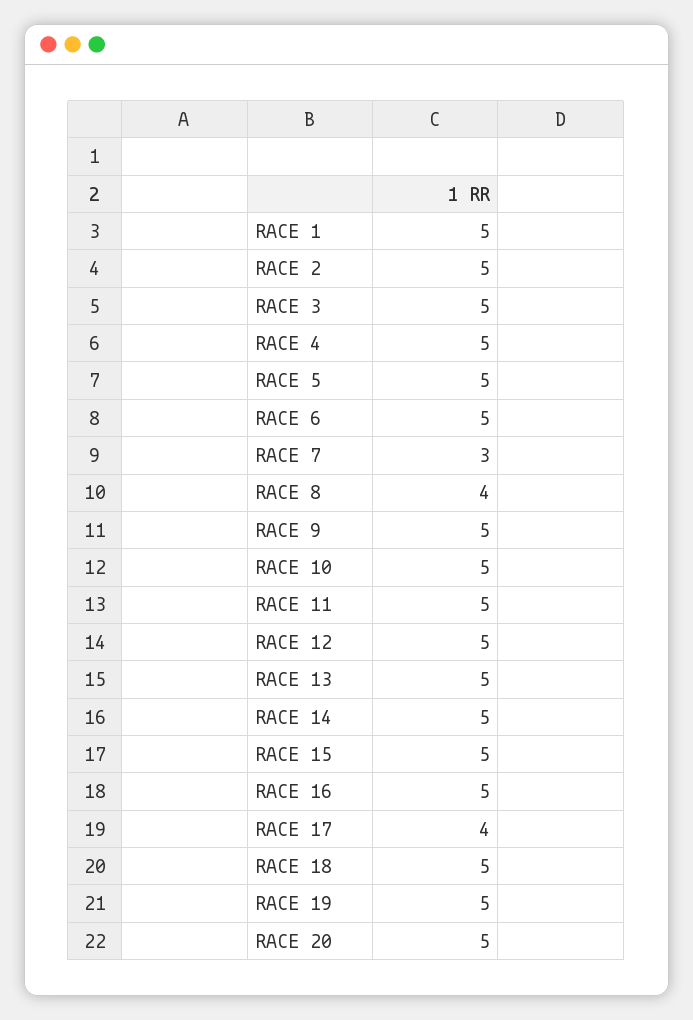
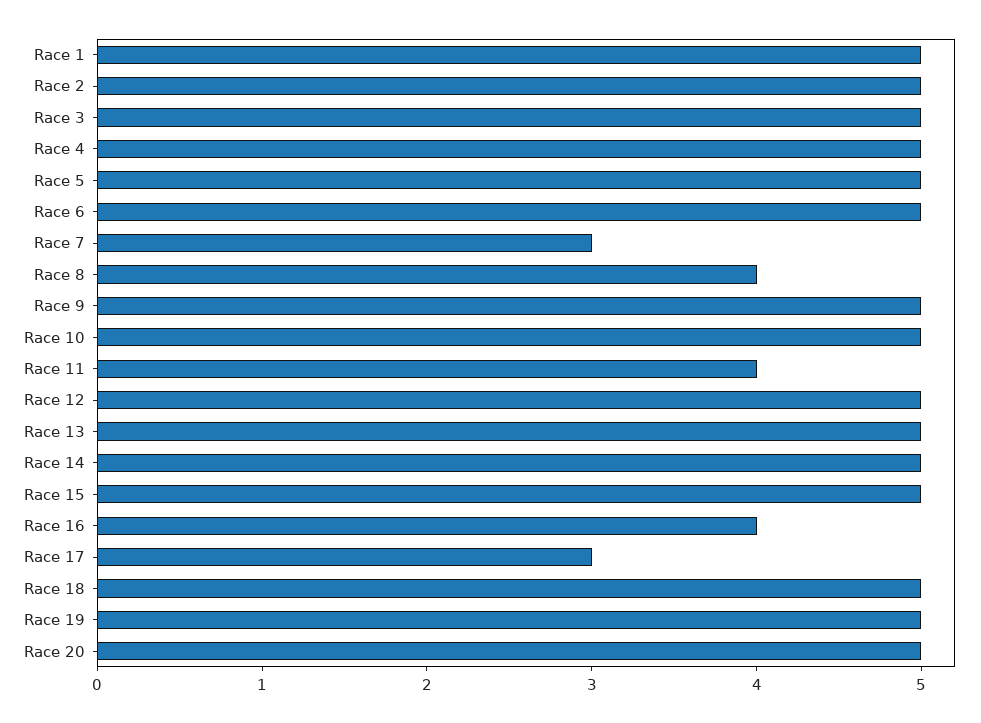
RACE 11: 5 -> 4
RACE 16: 5 -> 4
RACE 17: 4 -> 3

